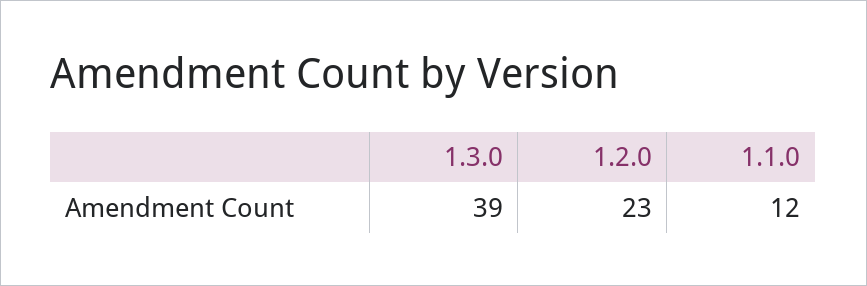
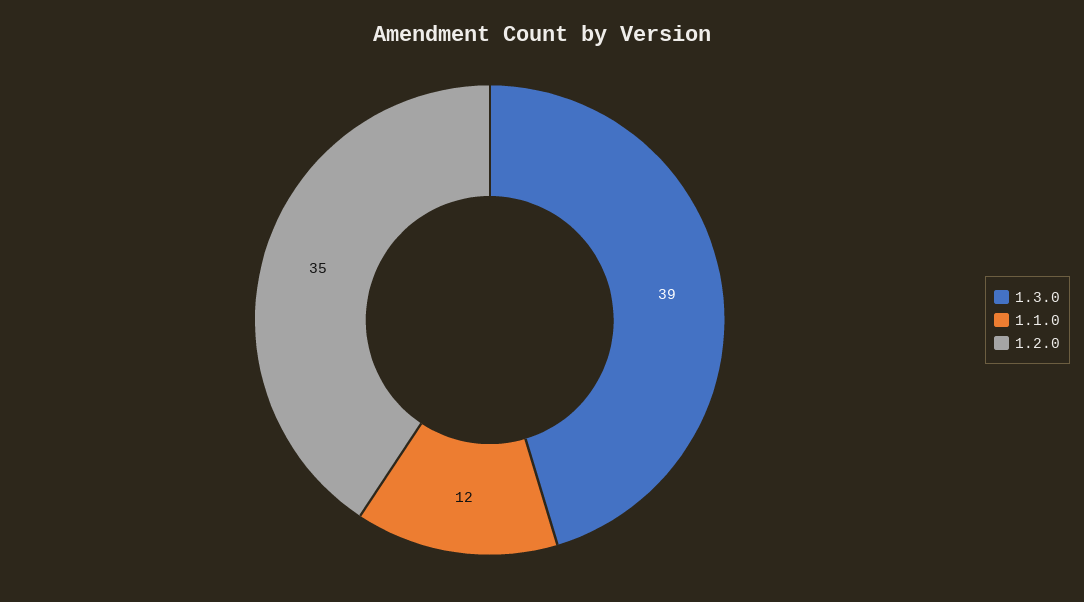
1.2.0: 23 -> 35

